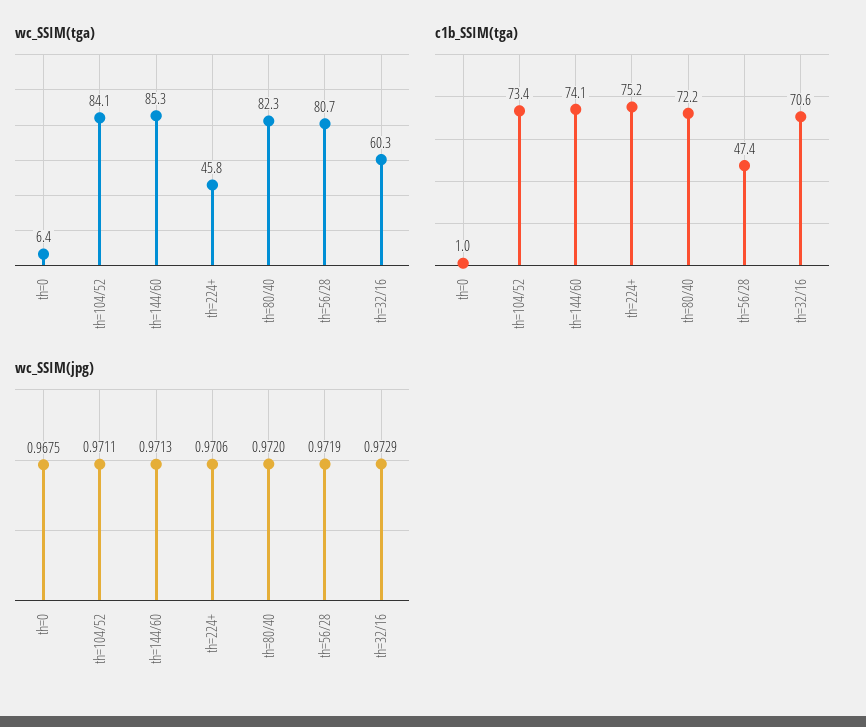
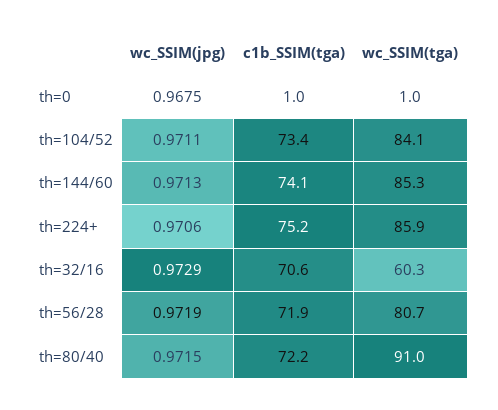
wc_SSIM(tga), th=0: 6.4 -> 1
wc_SSIM(tga), th=224+: 45.8 -> 85.9
wc_SSIM(tga), th=80/40: 82.3 -> 91
c1b_SSIM(tga), th=56/28: 47.4 -> 71.9
wc_SSIM(jpg), th=80/40: 0.972 -> 0.9715

